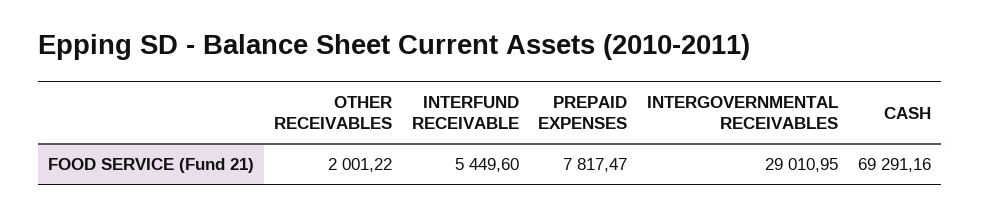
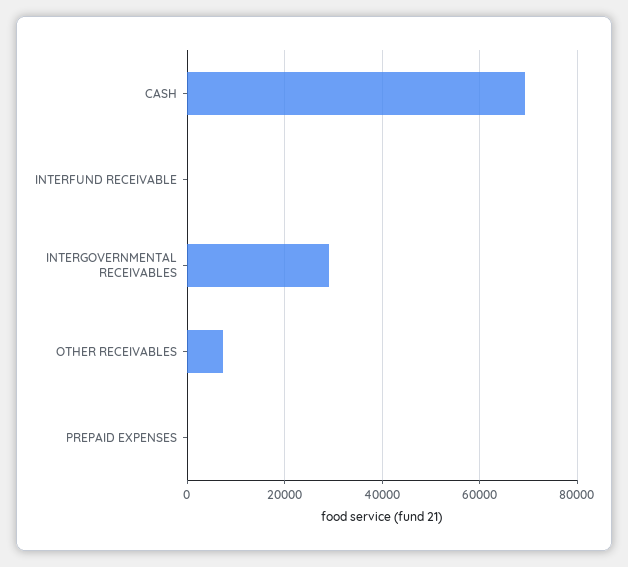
OTHER RECEIVABLES: 2001.22 -> 8000
INTERFUND RECEIVABLE: 5449.6 -> 0
PREPAID EXPENSES: 7817.47 -> 0

